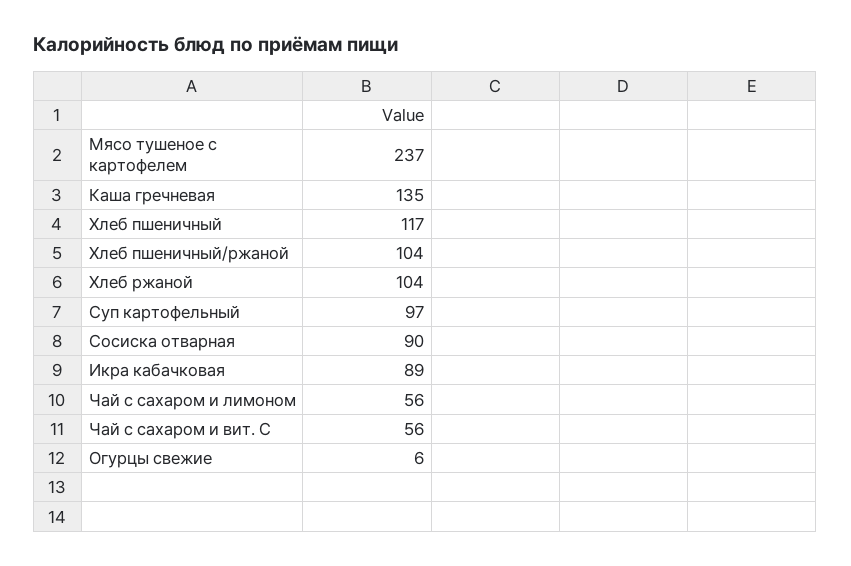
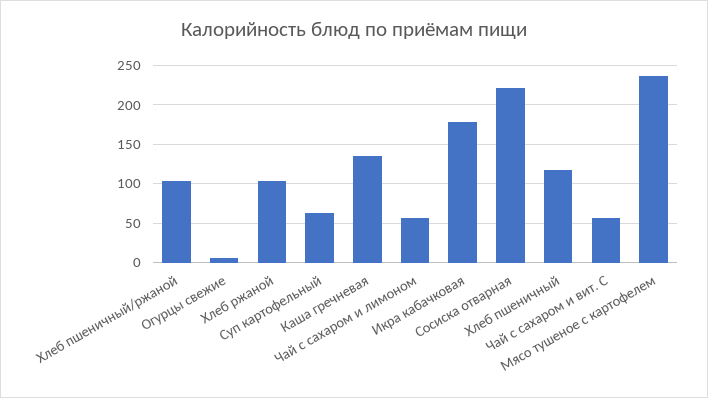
Суп картофельный: 97 -> 60
Сосиска отварная: 90 -> 220
Икра кабачковая: 89 -> 180

